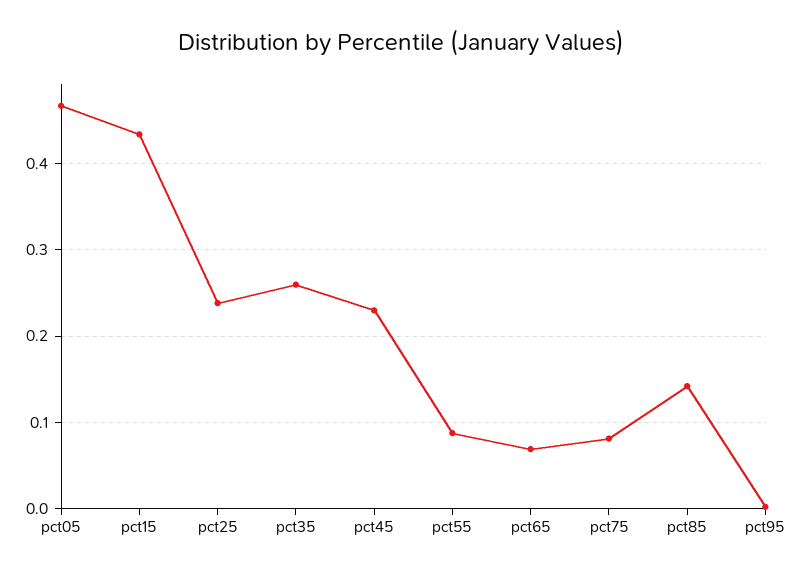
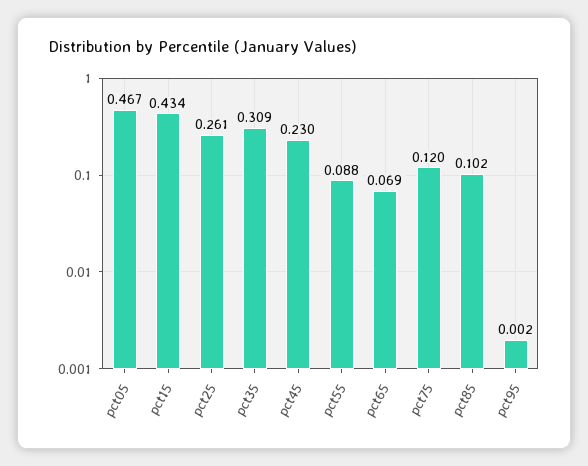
pct25: 0.24 -> 0.261
pct35: 0.26 -> 0.309
pct75: 0.08 -> 0.12
pct85: 0.14 -> 0.102

